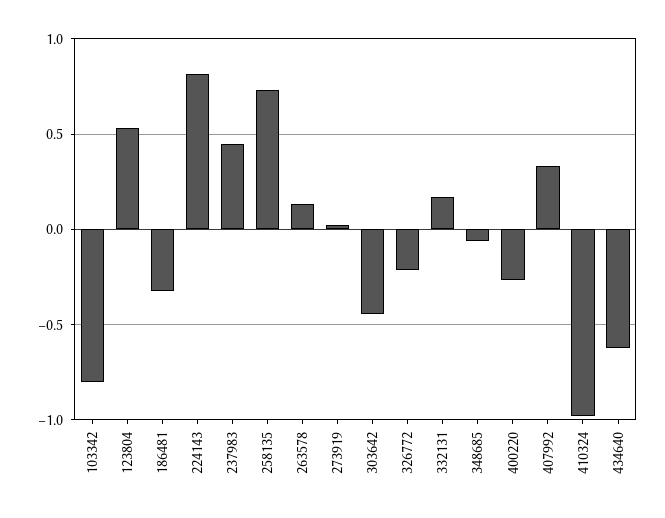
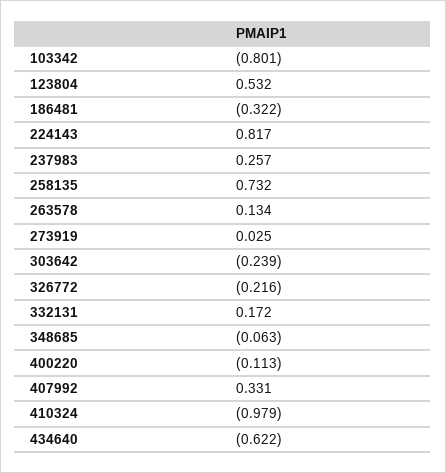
237983: 0.45 -> 0.257
303642: -0.45 -> -0.239
400220: -0.25 -> -0.113

